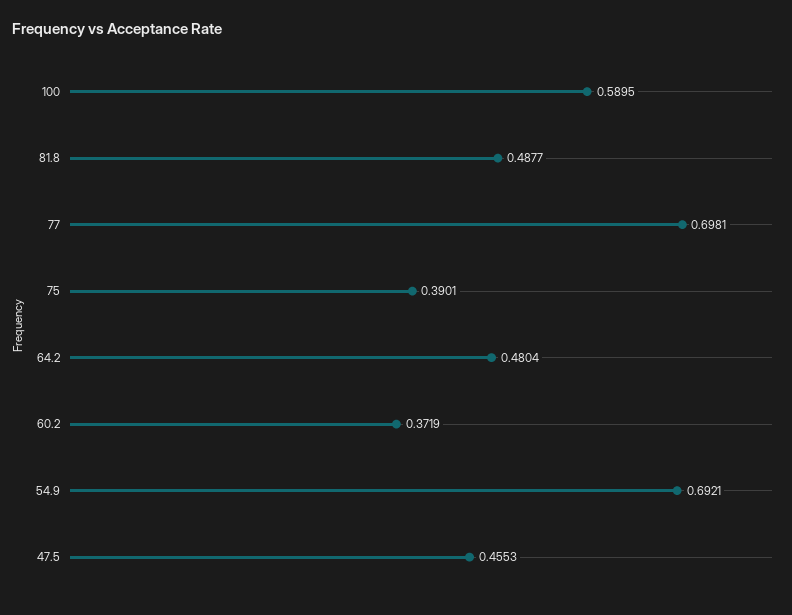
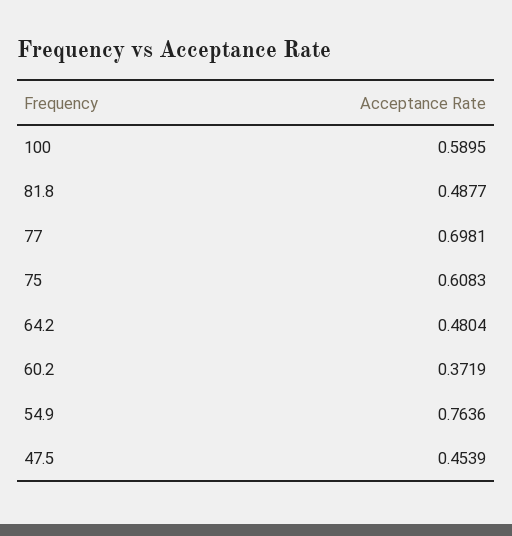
75: 0.3901 -> 0.6083
54.9: 0.6921 -> 0.7636
47.5: 0.4553 -> 0.4539

